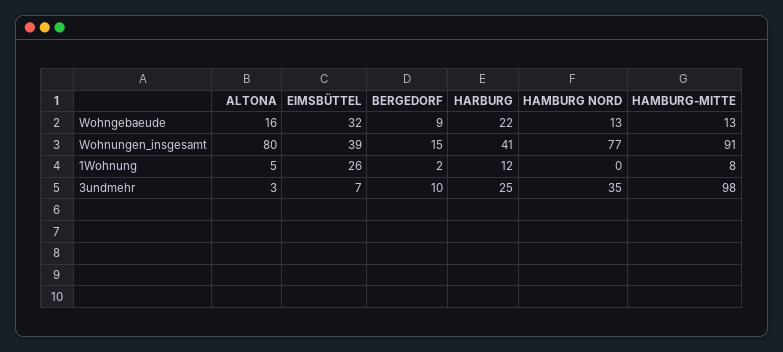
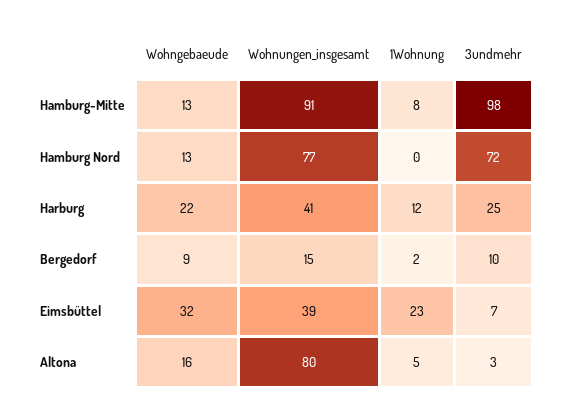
EIMSBÜTTEL, 1Wohnung: 26 -> 23
HAMBURG NORD, 3undmehr: 35 -> 72

